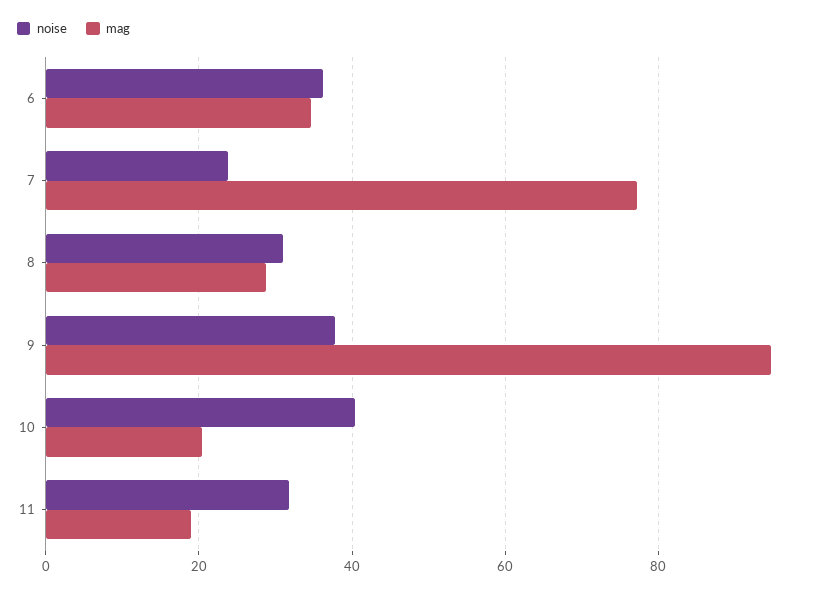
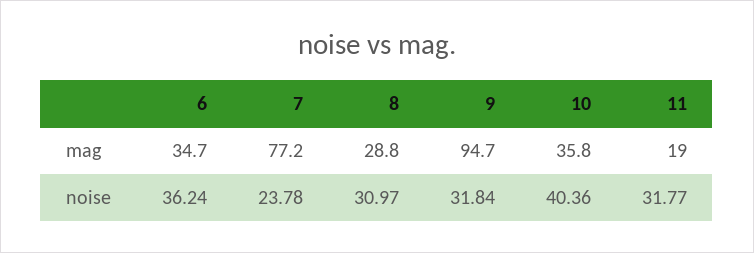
noise, 9: 38 -> 31.84
mag, 10: 20 -> 35.8

